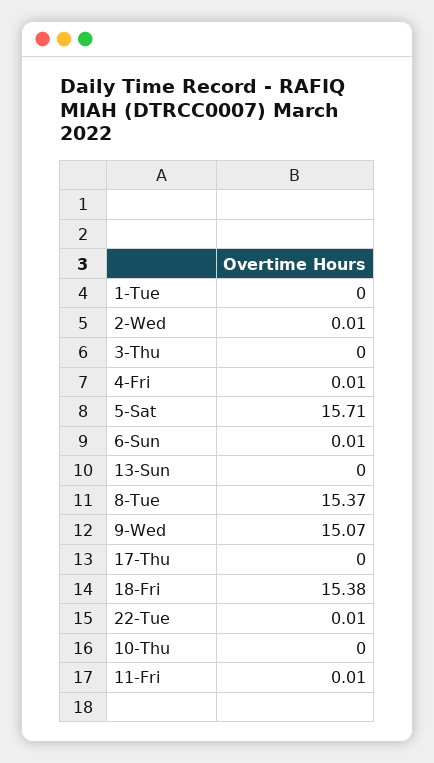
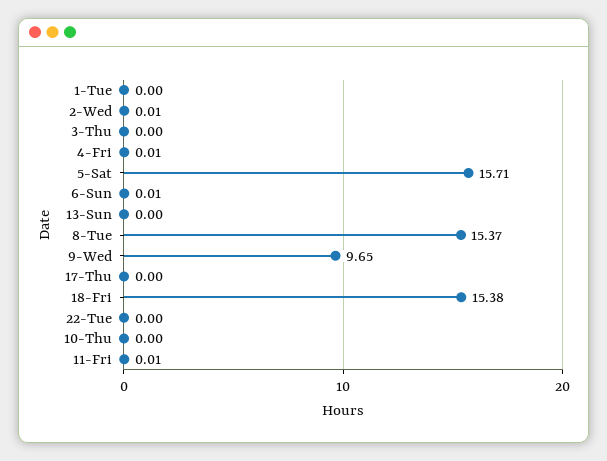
9-Wed: 15.07 -> 9.65
22-Tue: 0.01 -> 0

